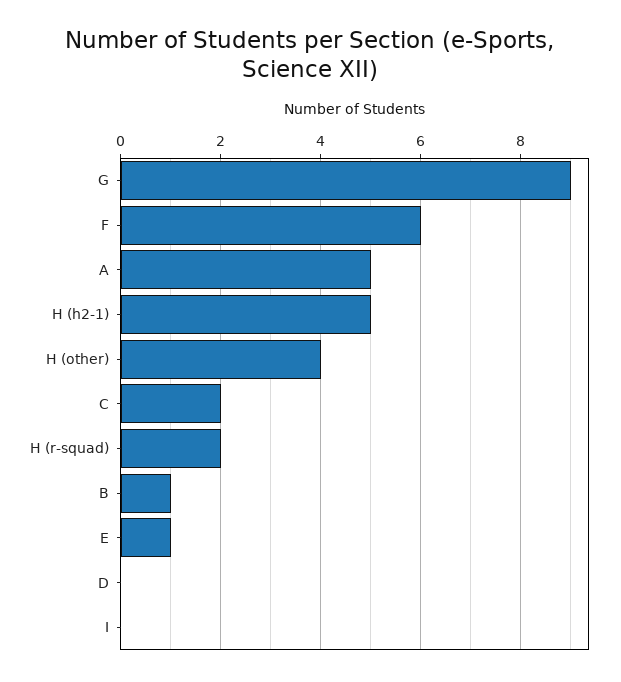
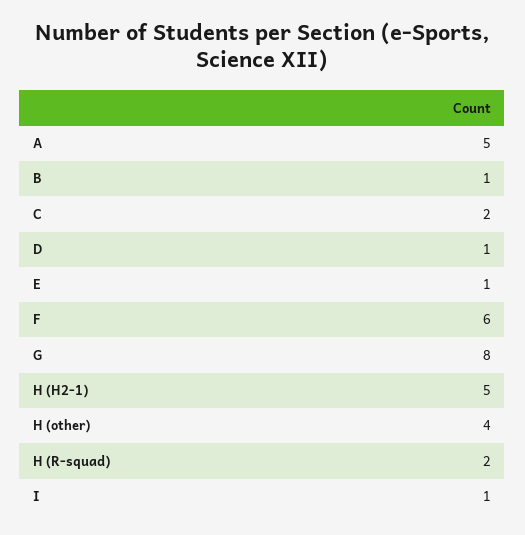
G: 9 -> 8
D: 0 -> 1
I: 0 -> 1

